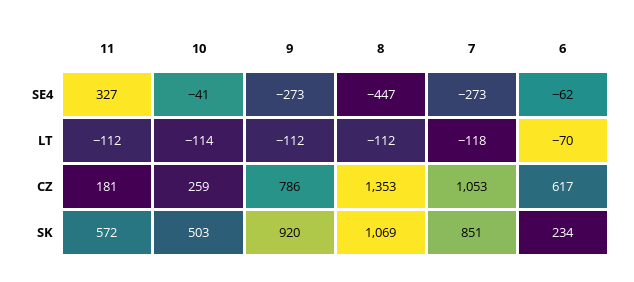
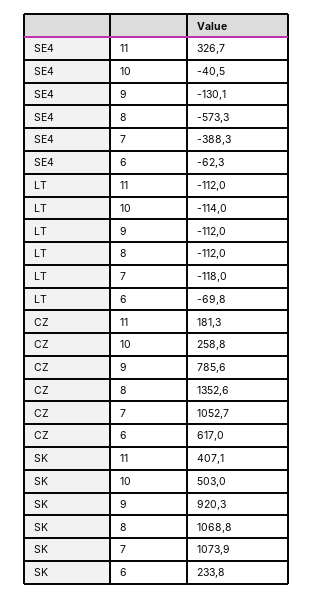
9, SE4: -273 -> -130.1
8, SE4: -447 -> -573.3
7, SE4: -273 -> -388.3
11, SK: 572 -> 407.1
7, SK: 851 -> 1073.9

